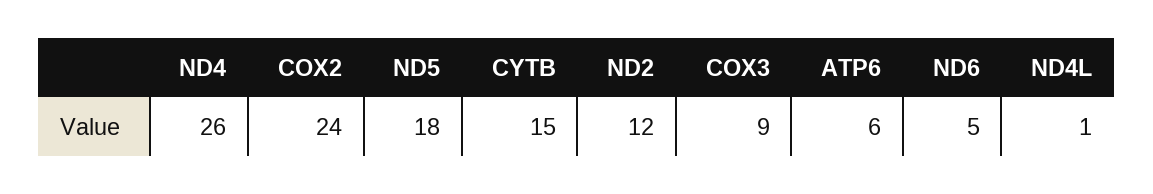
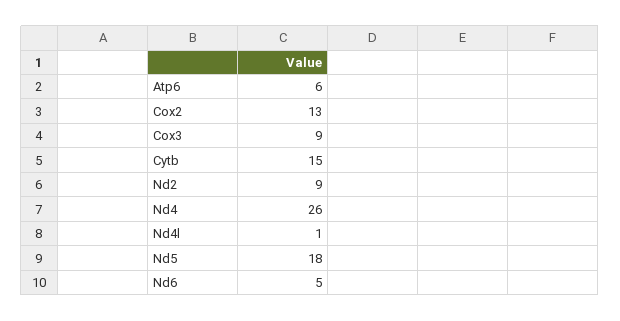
COX2: 24 -> 13
ND2: 12 -> 9

